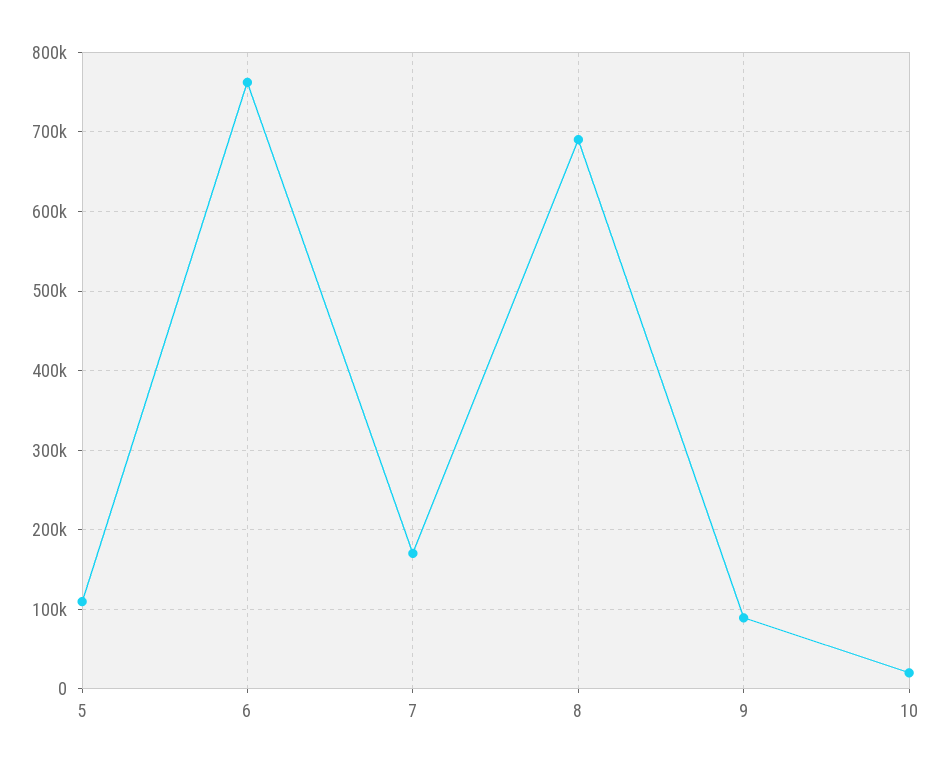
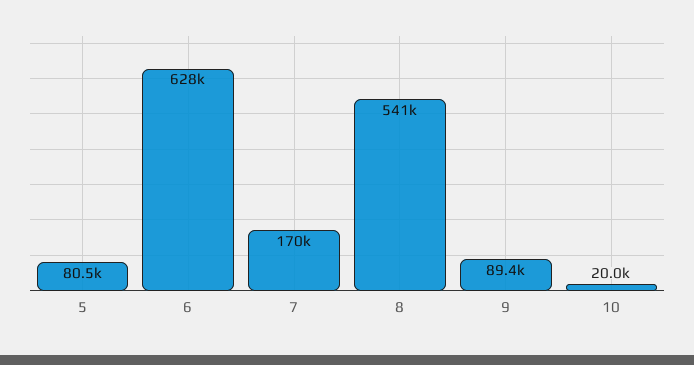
5: 110000 -> 80500
6: 760000 -> 628000
8: 690000 -> 541000

